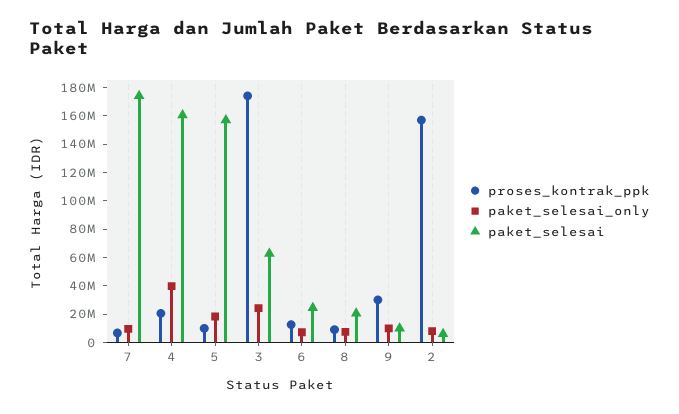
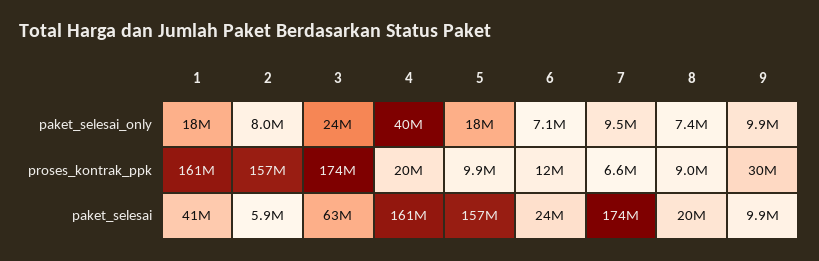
paket_selesai_only, 1: none -> 18000000
proses_kontrak_ppk, 1: none -> 161000000
paket_selesai, 1: none -> 41000000

